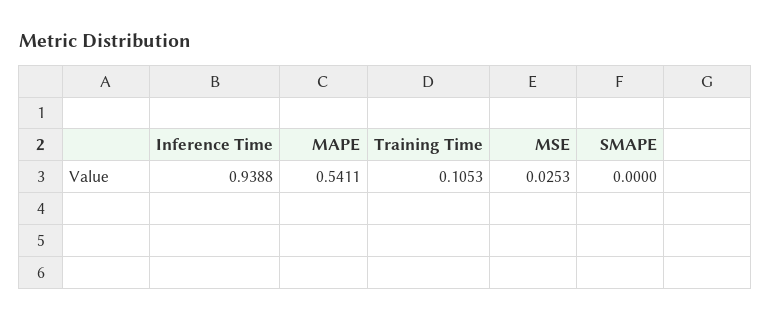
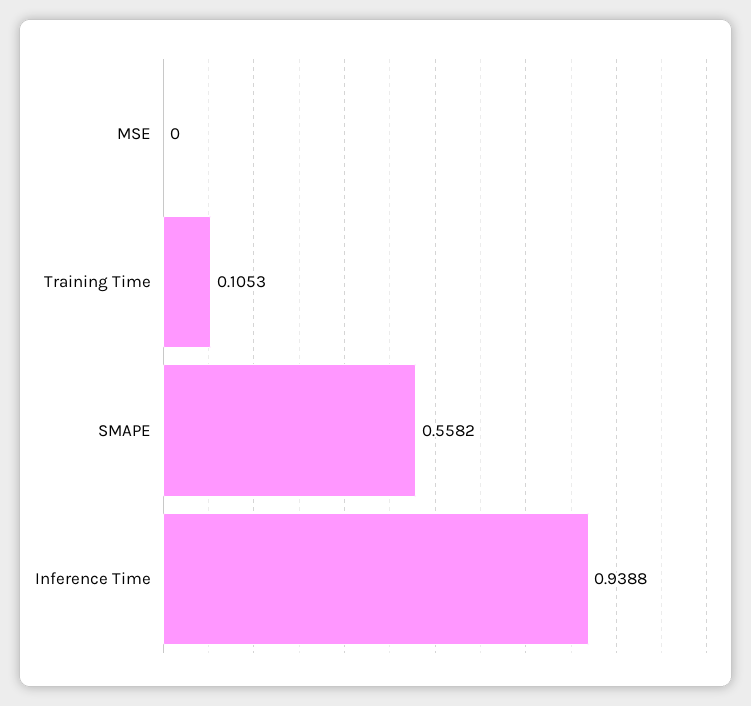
MAPE: 0.5411 -> none
MSE: 0.0253 -> 0
SMAPE: 0 -> 0.5582

